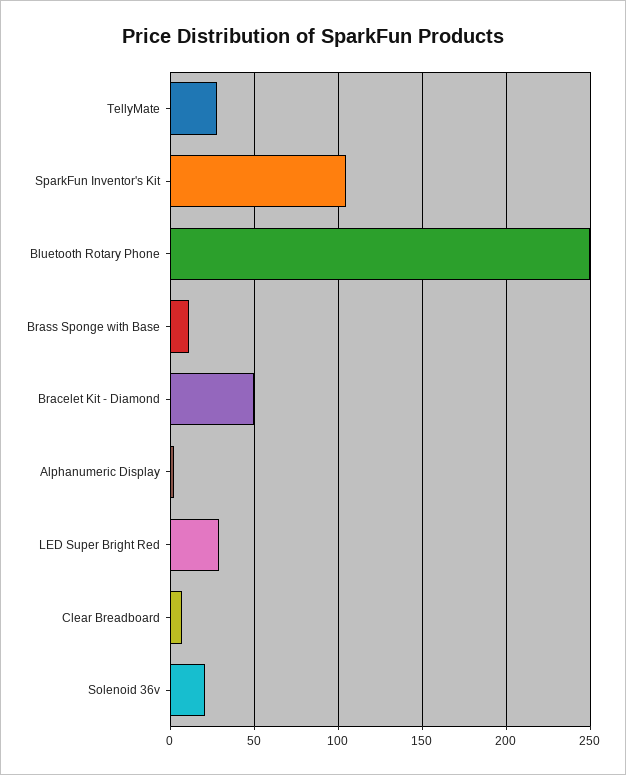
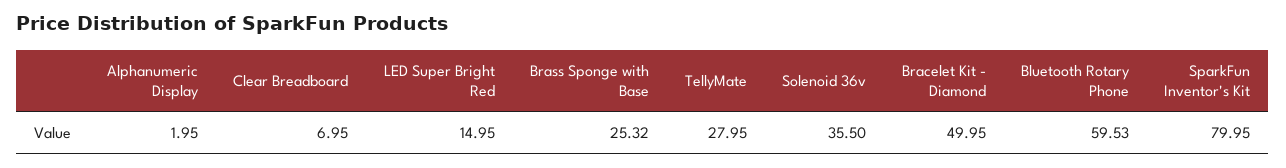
SparkFun Inventor's Kit: 105 -> 79.95
Bluetooth Rotary Phone: 250 -> 59.53
Brass Sponge with Base: 10 -> 25.32
LED Super Bright Red: 30 -> 14.95
Solenoid 36v: 20 -> 35.5

